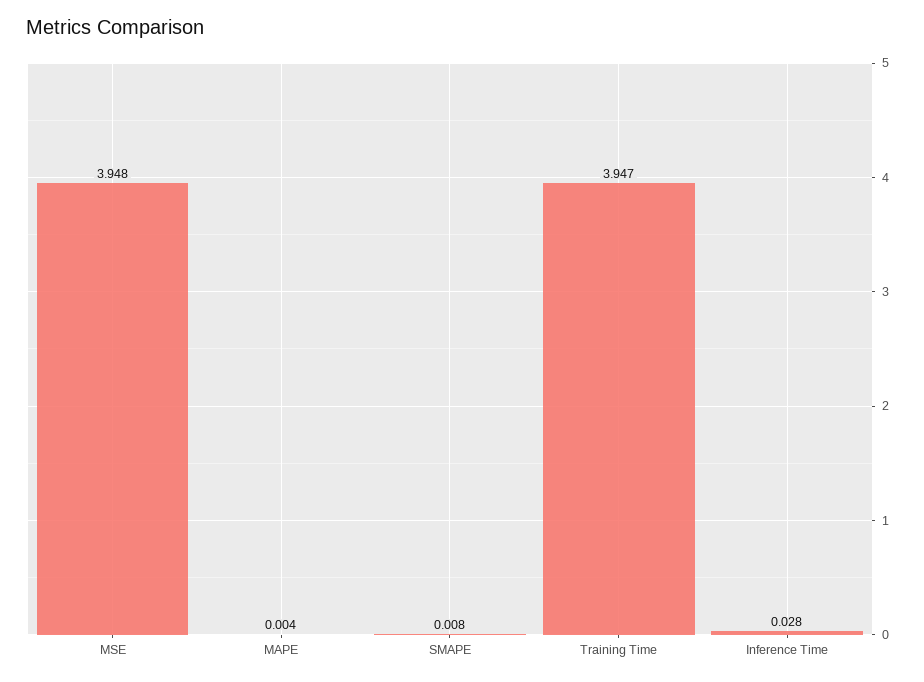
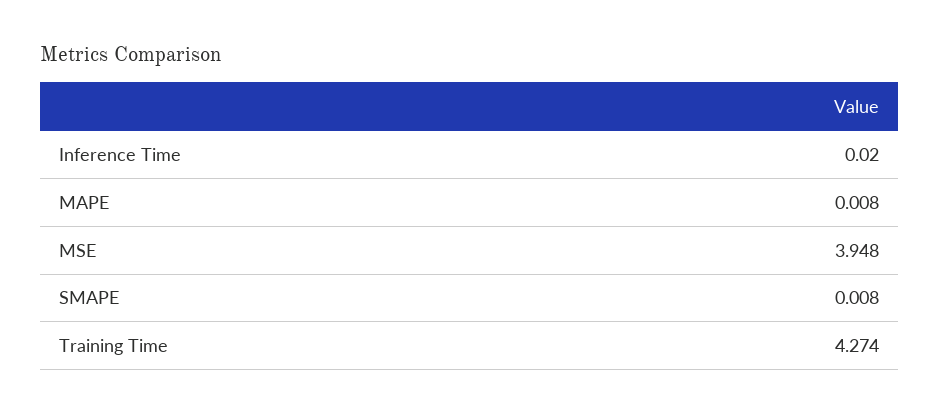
MAPE: 0.004 -> 0.008
Training Time: 3.947 -> 4.274
Inference Time: 0.028 -> 0.02

